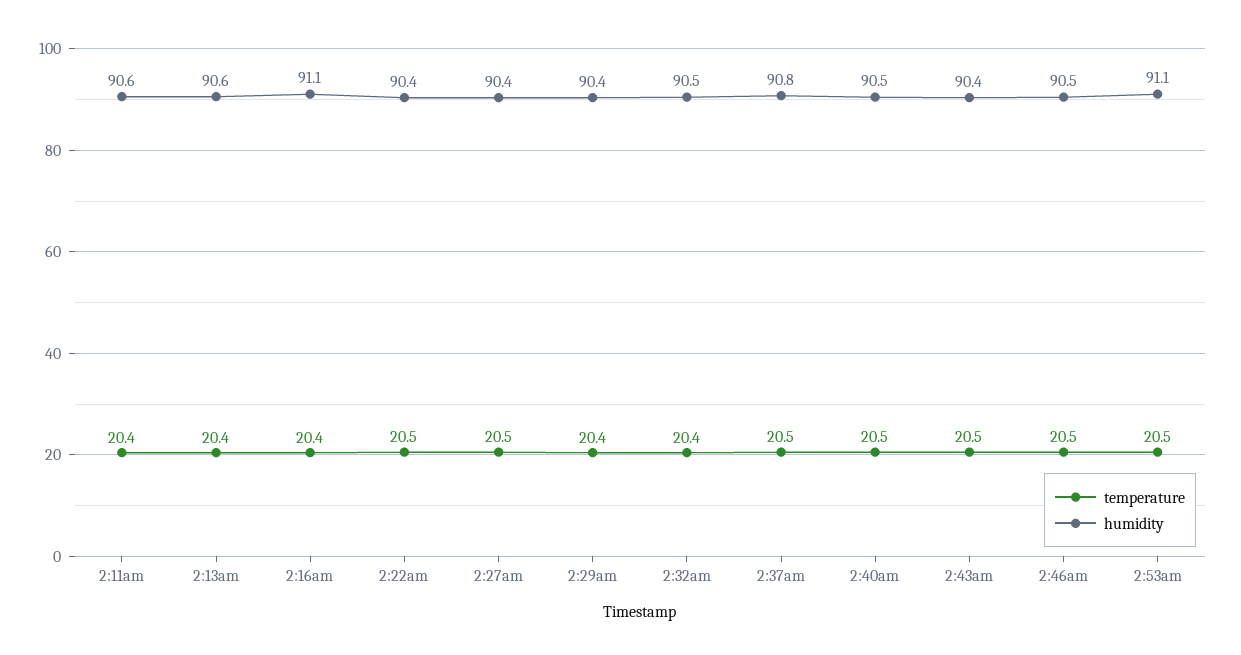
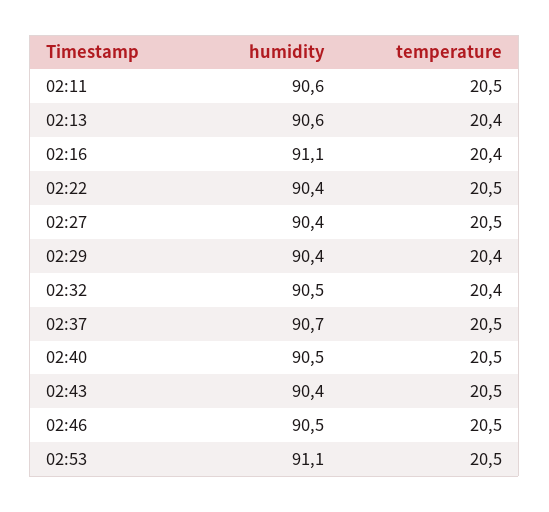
temperature, 2:11am: 20.4 -> 20.5
humidity, 2:37am: 90.8 -> 90.7

